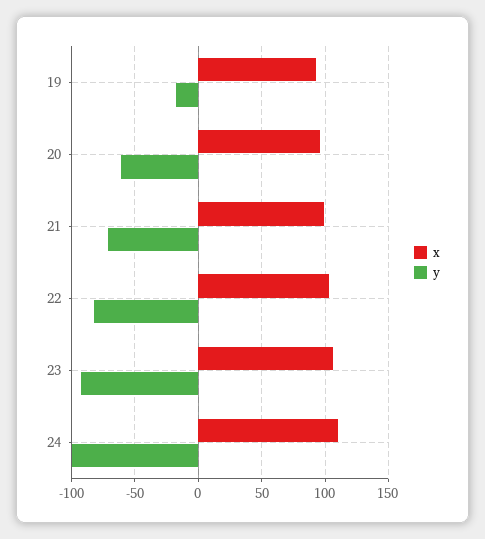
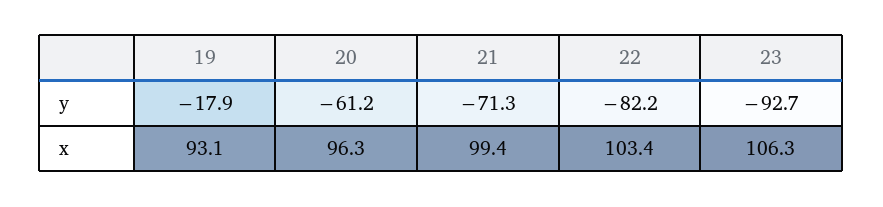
x, 24: 110 -> none
y, 24: -100 -> none

